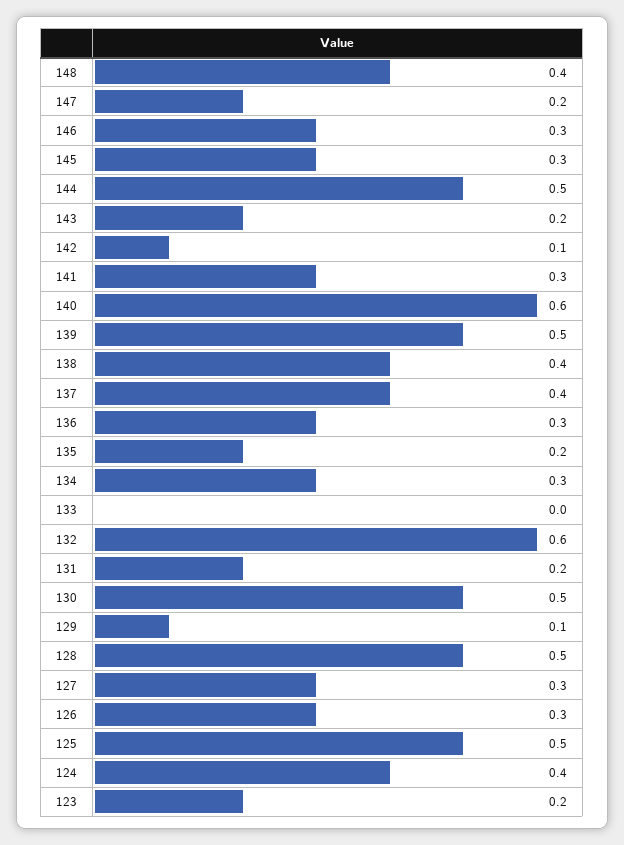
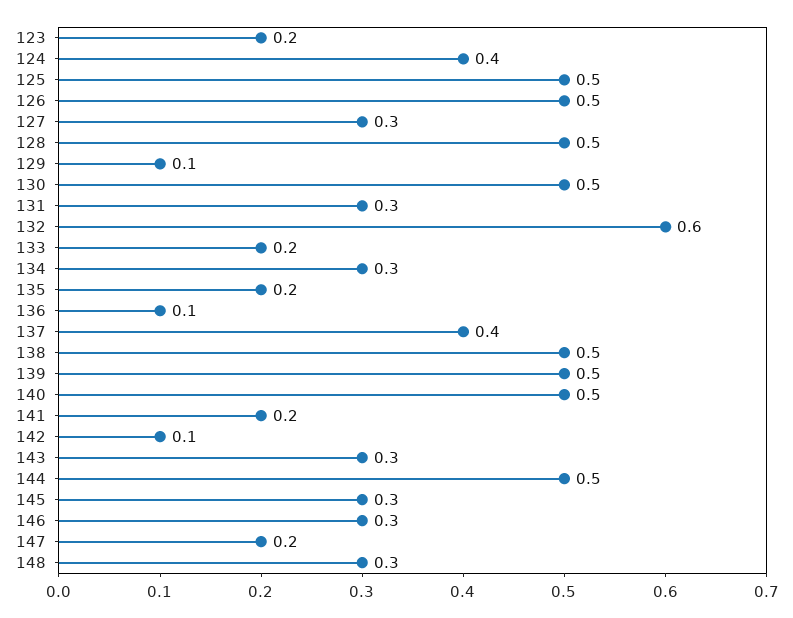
148: 0.4 -> 0.3
143: 0.2 -> 0.3
141: 0.3 -> 0.2
140: 0.6 -> 0.5
138: 0.4 -> 0.5
136: 0.3 -> 0.1
133: 0 -> 0.2
131: 0.2 -> 0.3
126: 0.3 -> 0.5

